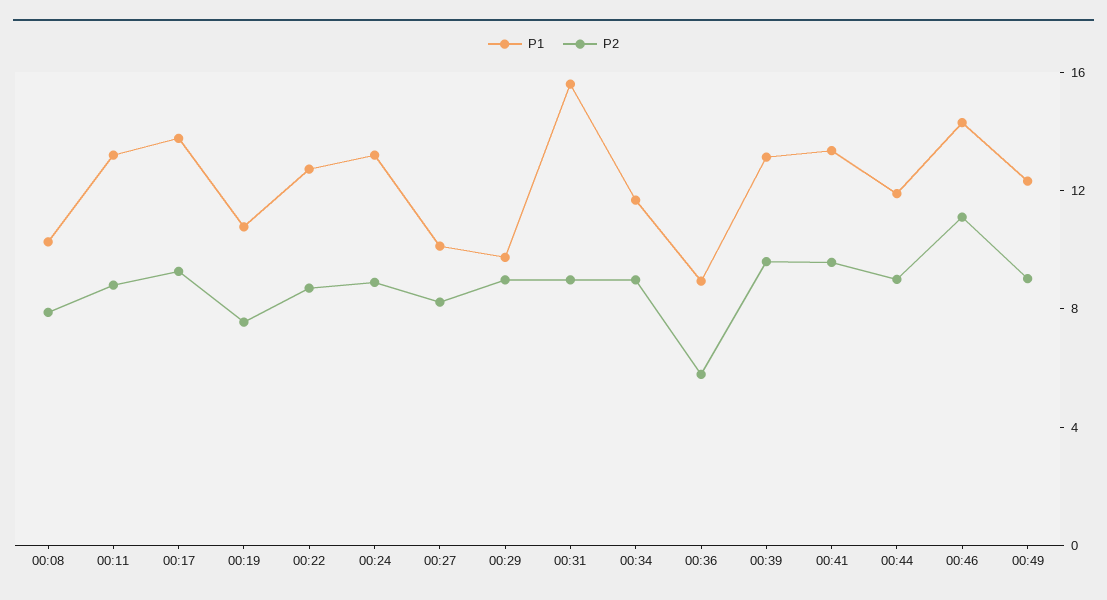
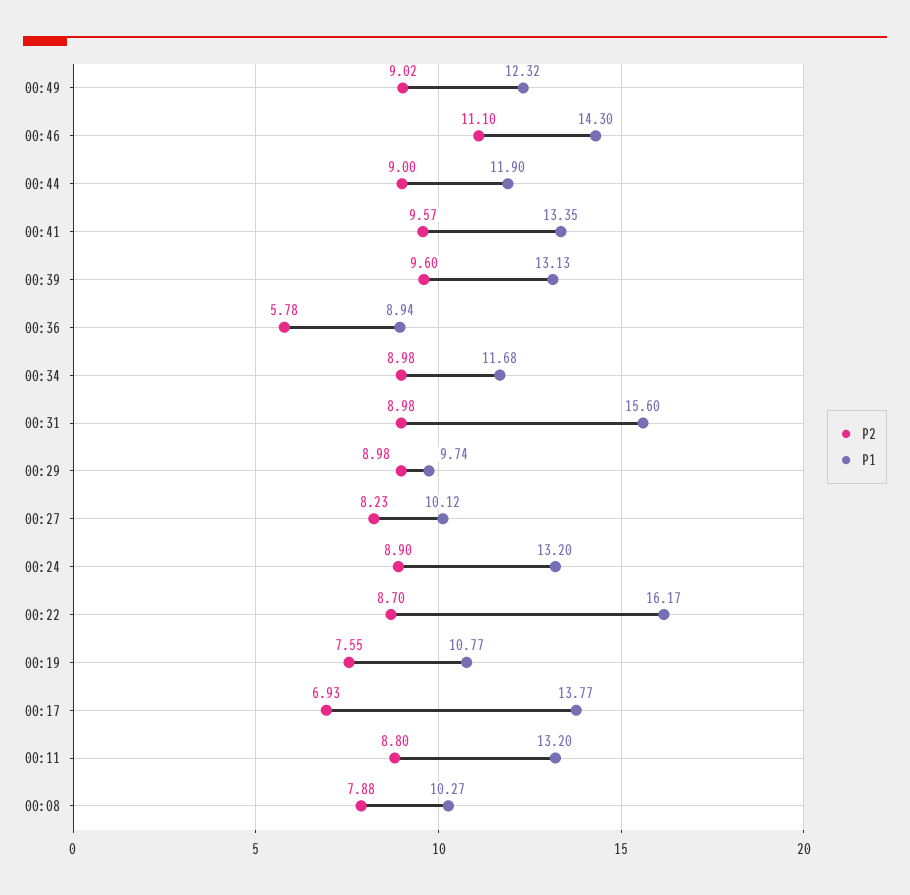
P2, 00:17: 9 -> 6.93
P1, 00:22: 13 -> 16.17

